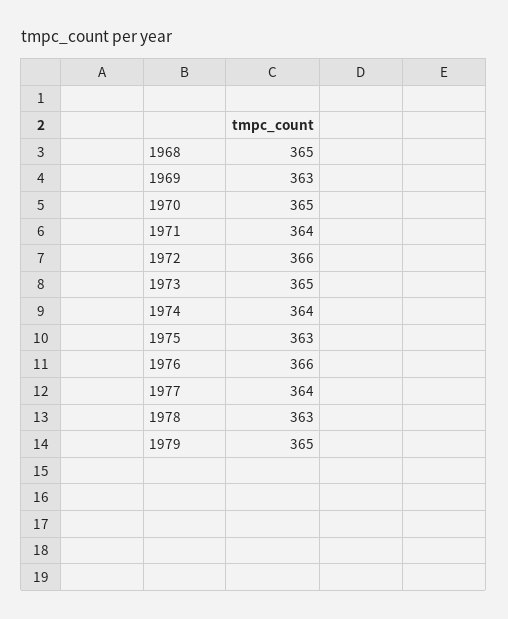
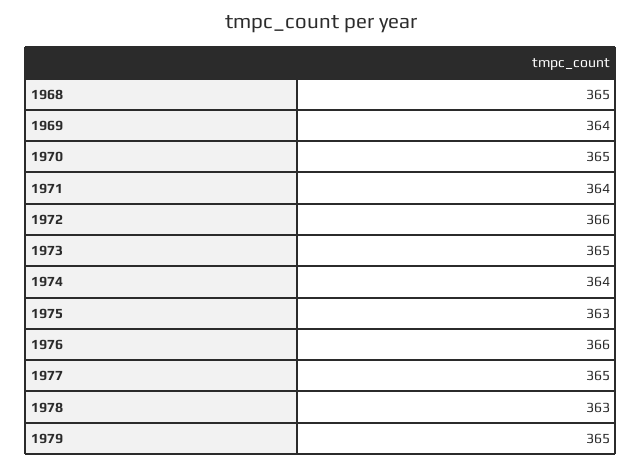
1969: 363 -> 364
1977: 364 -> 365

